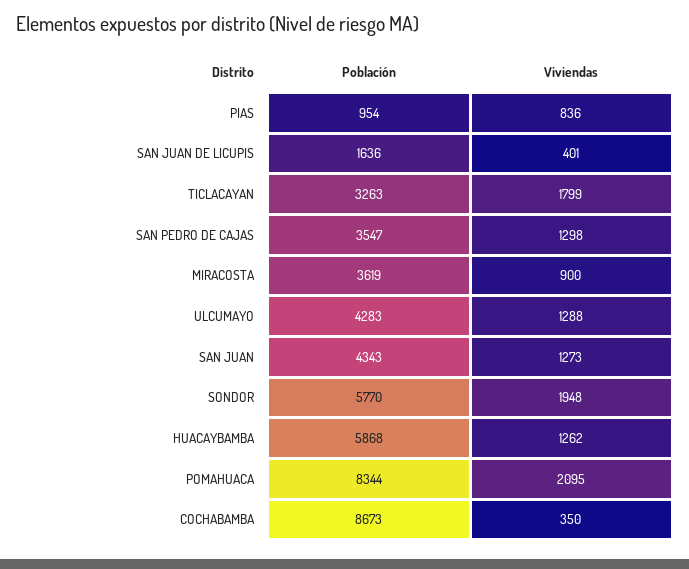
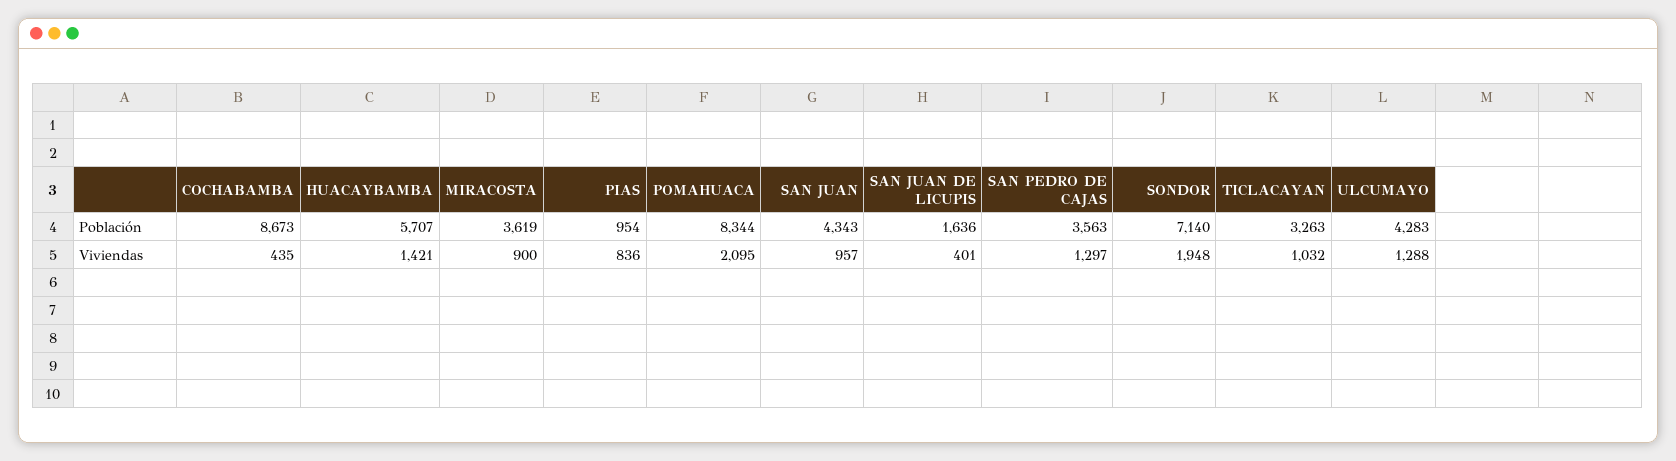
Viviendas, TICLACAYAN: 1799 -> 1032
Población, SAN PEDRO DE CAJAS: 3547 -> 3563
Viviendas, SAN PEDRO DE CAJAS: 1298 -> 1297
Viviendas, SAN JUAN: 1273 -> 957
Población, SONDOR: 5770 -> 7140
Población, HUACAYBAMBA: 5868 -> 5707
Viviendas, HUACAYBAMBA: 1262 -> 1421
Viviendas, COCHABAMBA: 350 -> 435

